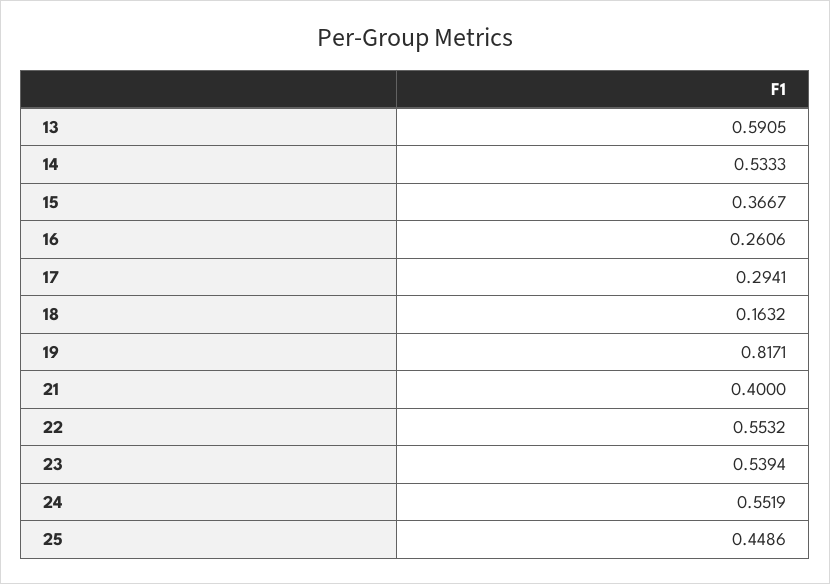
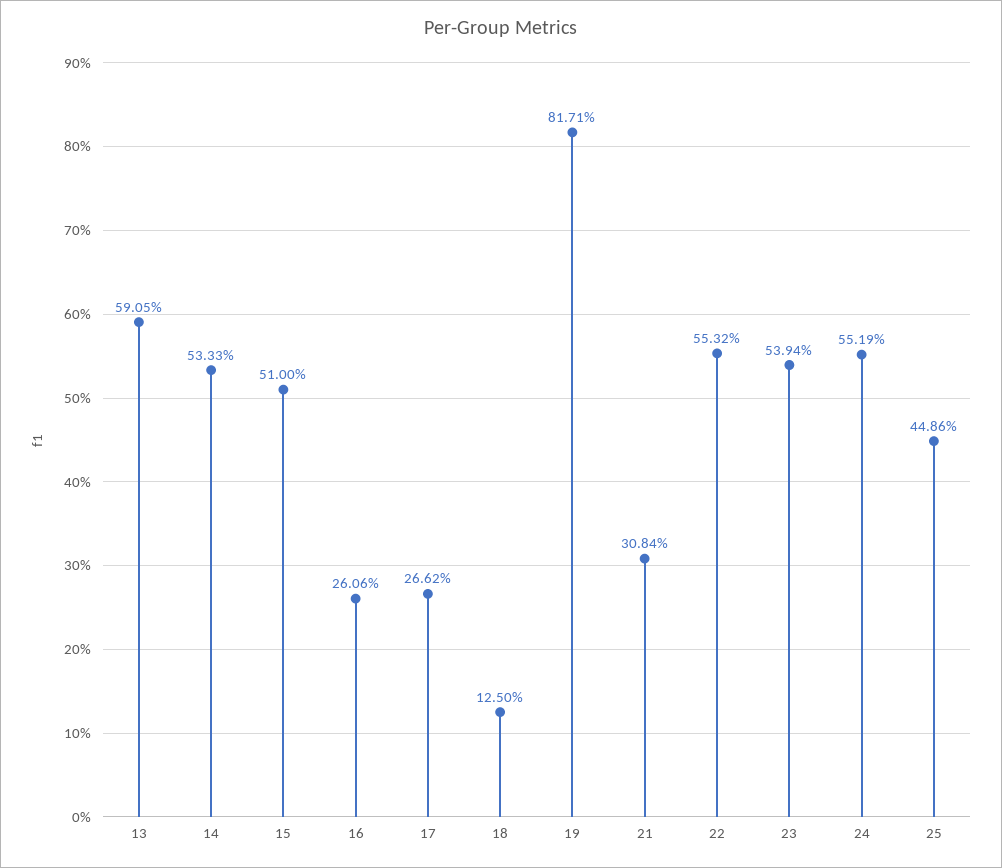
15: 0.3667 -> 0.51
17: 0.2941 -> 0.2662
18: 0.1632 -> 0.125
21: 0.4 -> 0.3084

